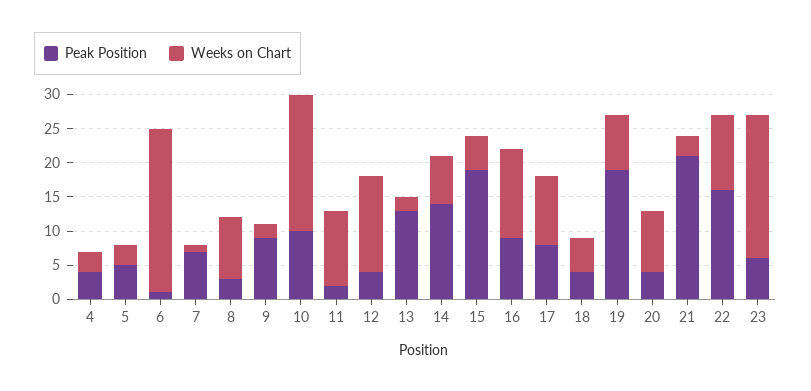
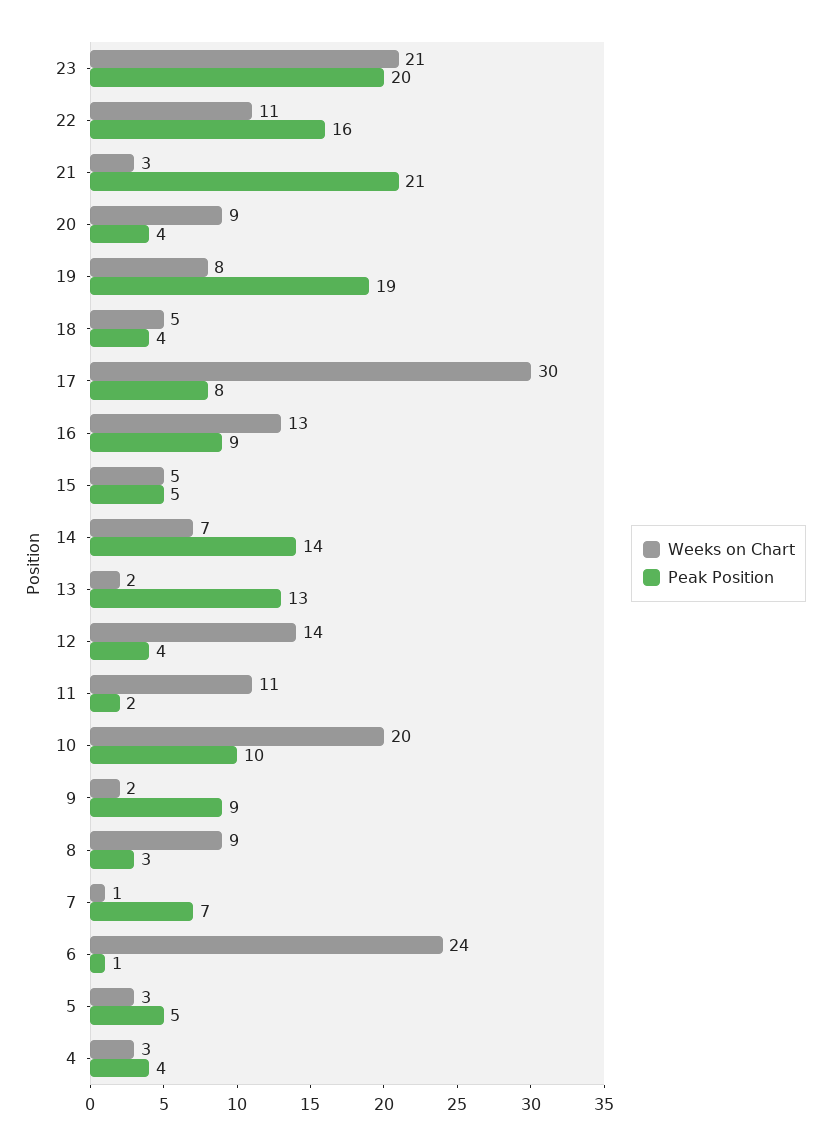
Peak Position, 15: 20 -> 5
Weeks on Chart, 17: 10 -> 30
Peak Position, 23: 5 -> 20

